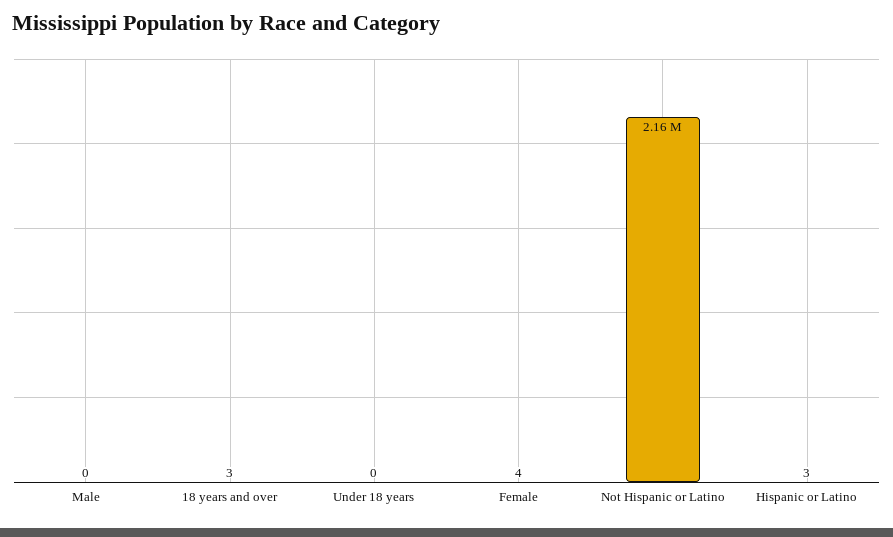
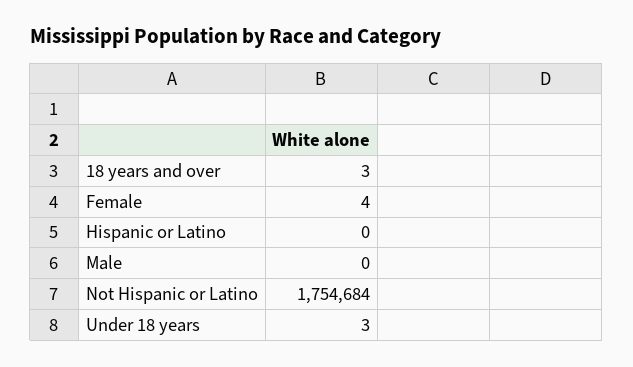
Under 18 years: 0 -> 3
Not Hispanic or Latino: 2160000 -> 1754684
Hispanic or Latino: 3 -> 0

